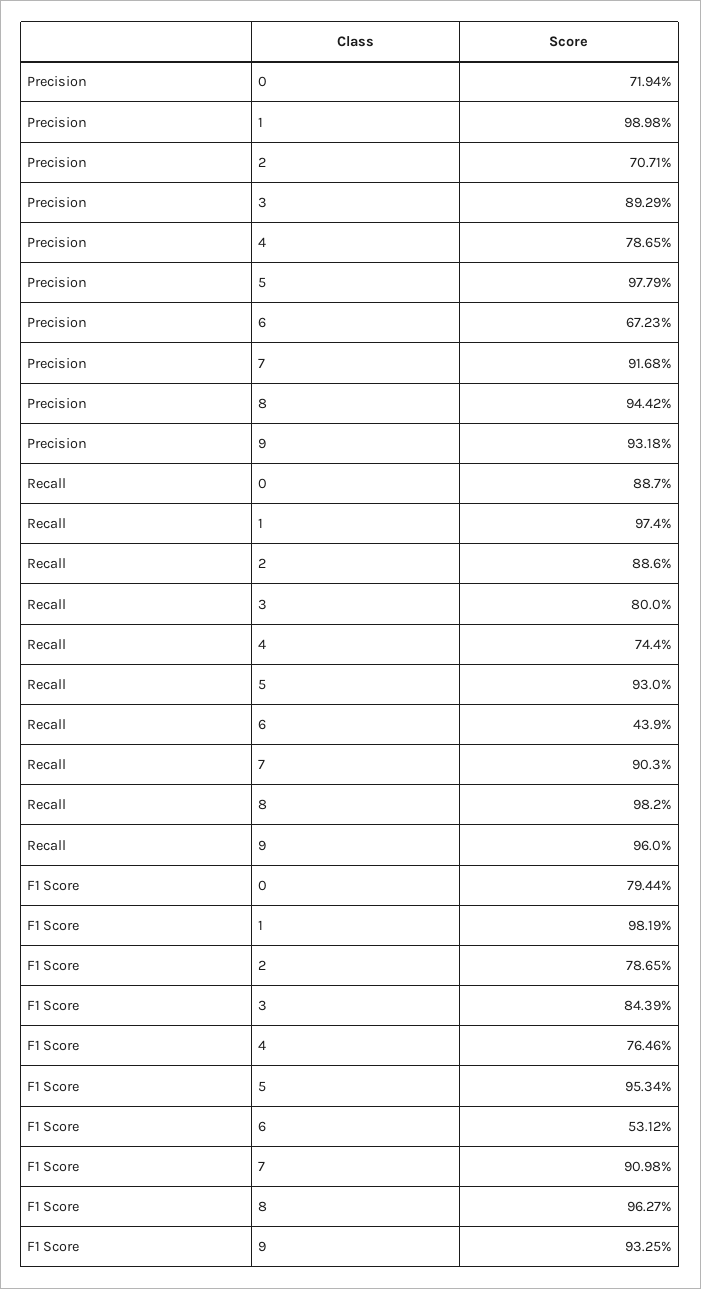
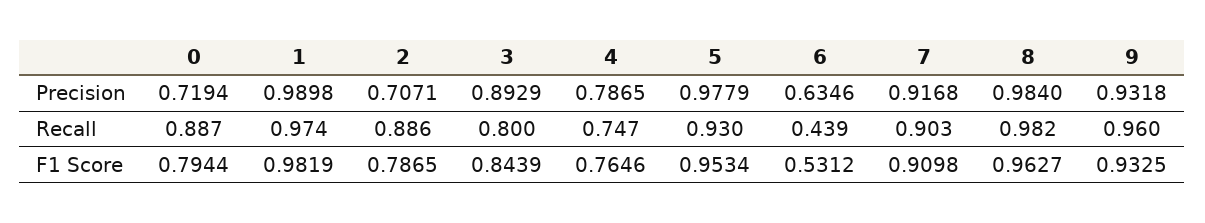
Precision, 6: 0.6723 -> 0.6346
Precision, 8: 0.9442 -> 0.984
Recall, 4: 0.744 -> 0.747

